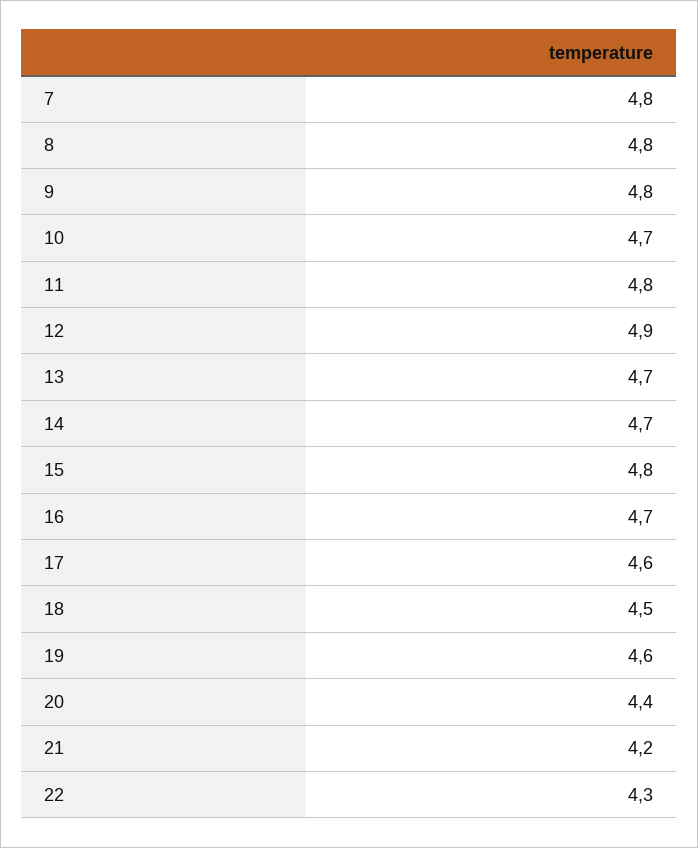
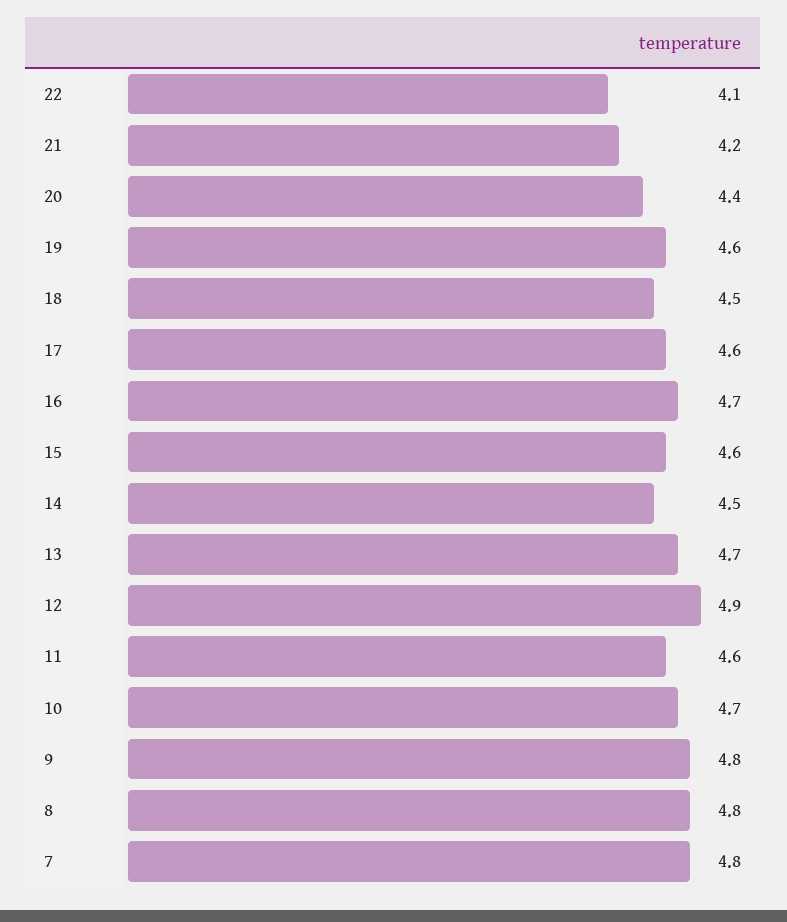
11: 4.8 -> 4.6
14: 4.7 -> 4.5
15: 4.8 -> 4.6
22: 4.3 -> 4.1

